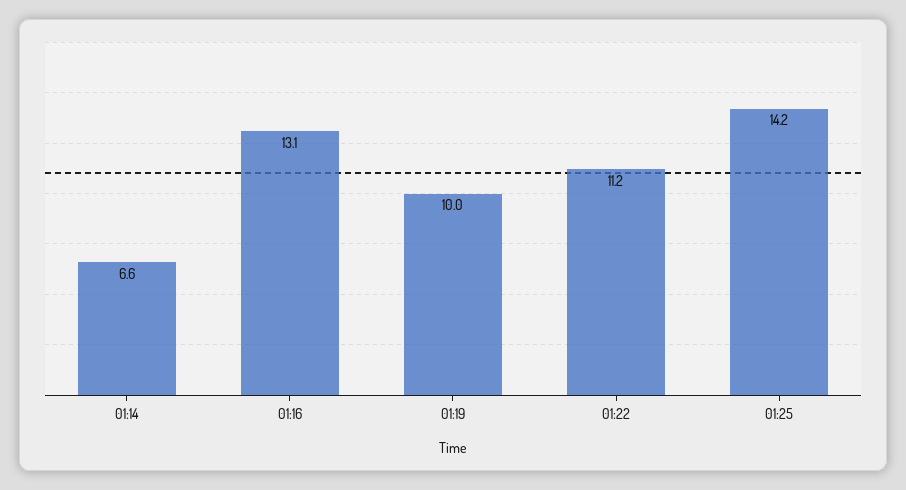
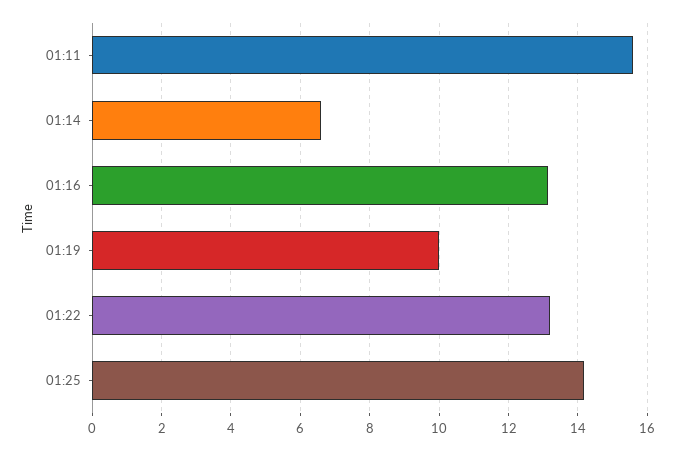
01:22: 11.2 -> 13.2
01:11: none -> 15.6

